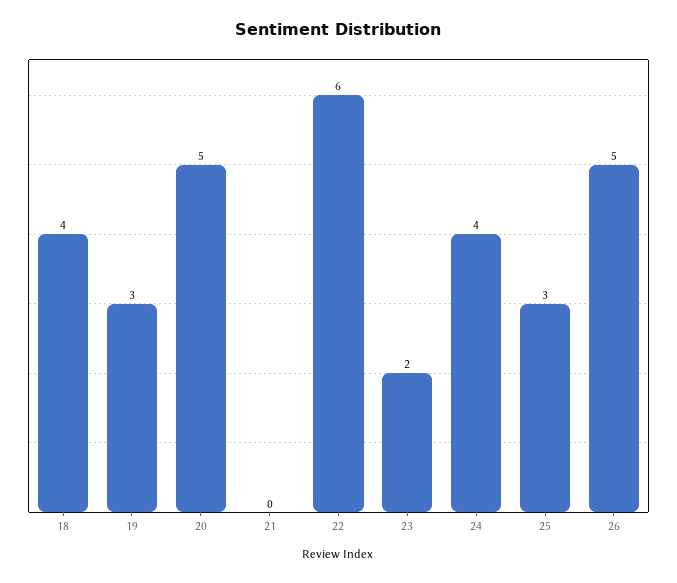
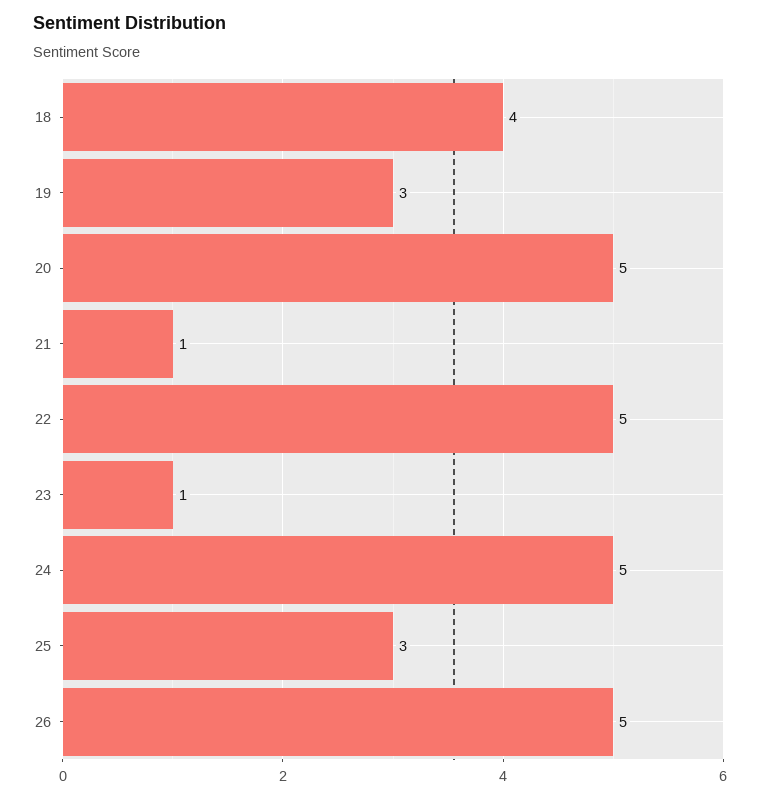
21: 0 -> 1
22: 6 -> 5
23: 2 -> 1
24: 4 -> 5

